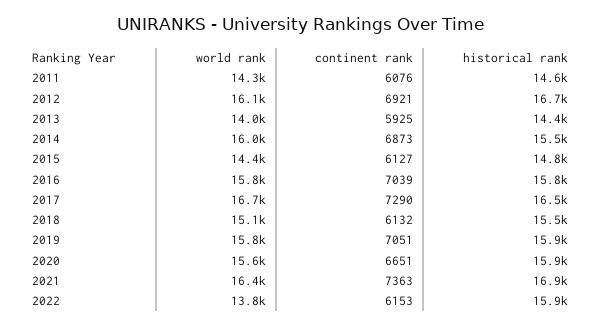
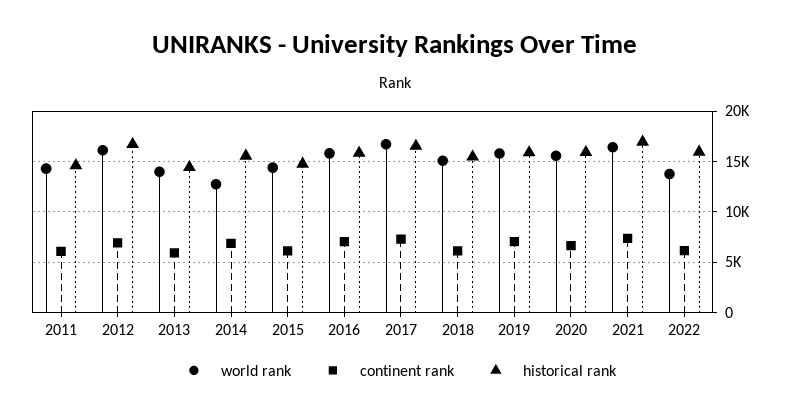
world rank, 2014: 16000 -> 13000

